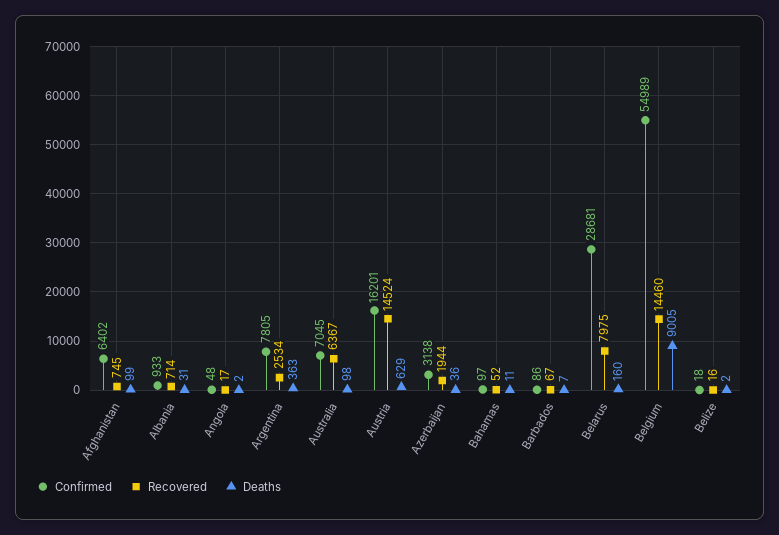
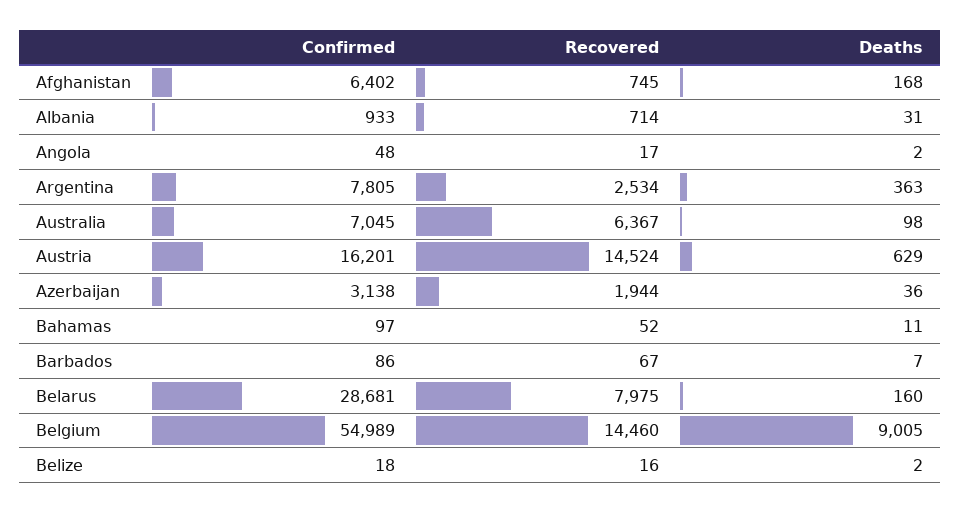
Deaths, Afghanistan: 99 -> 168

